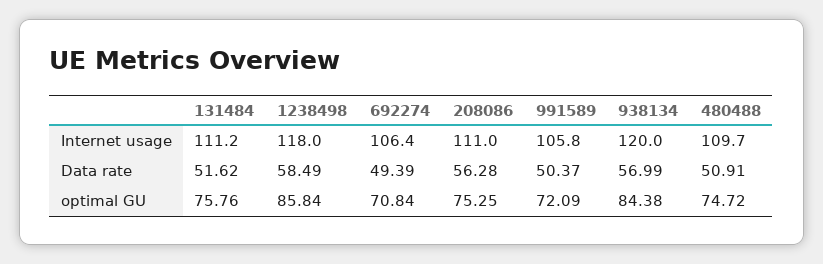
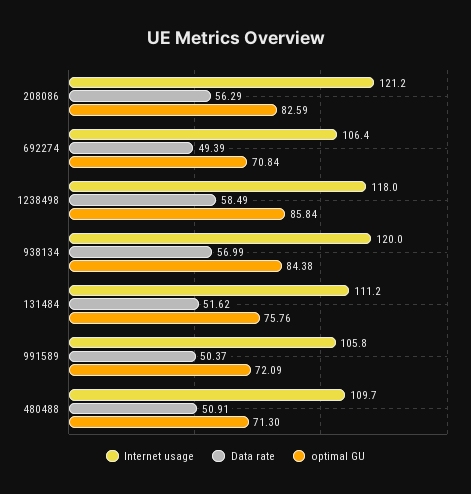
Internet usage, 208086: 111 -> 121.2
Data rate, 208086: 56.28 -> 56.29
optimal GU, 208086: 75.25 -> 82.59
optimal GU, 480488: 74.72 -> 71.3

